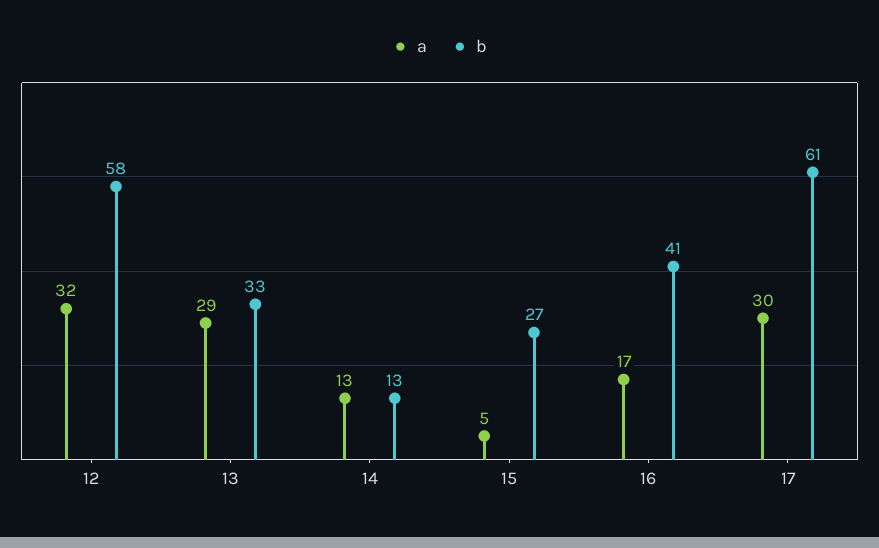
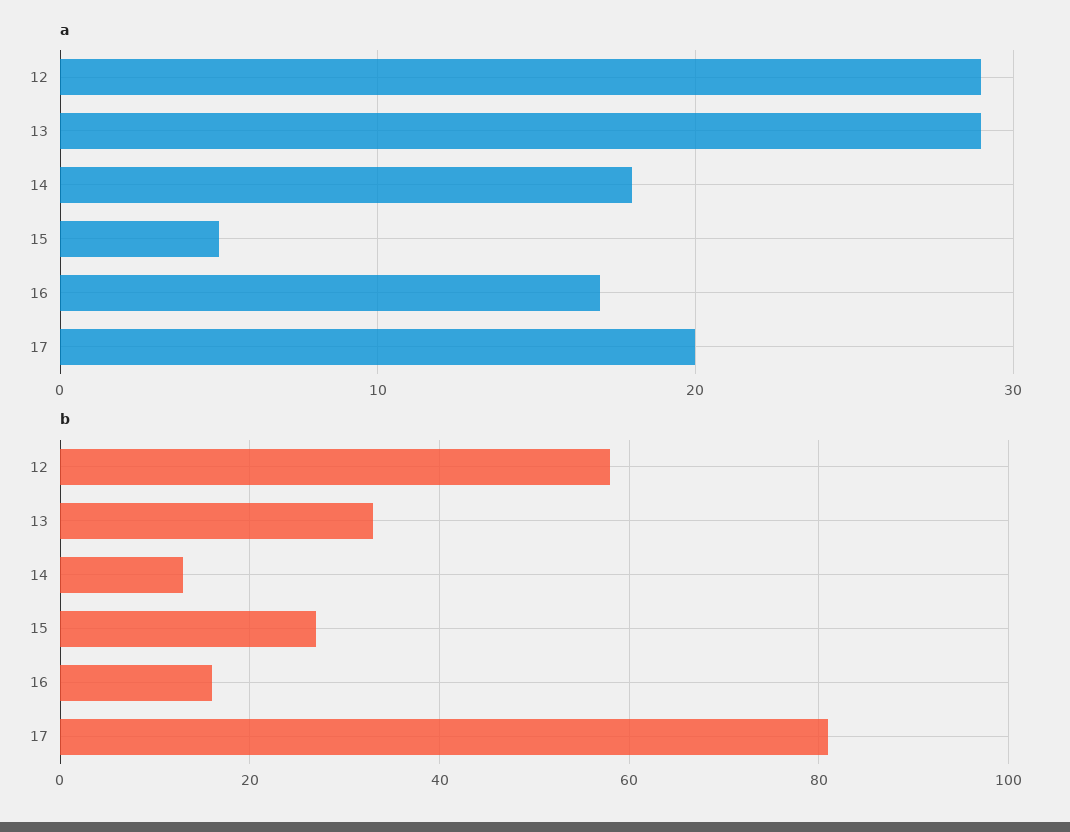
a, 12: 32 -> 29
a, 14: 13 -> 18
b, 16: 41 -> 15
a, 17: 30 -> 20
b, 17: 61 -> 80

